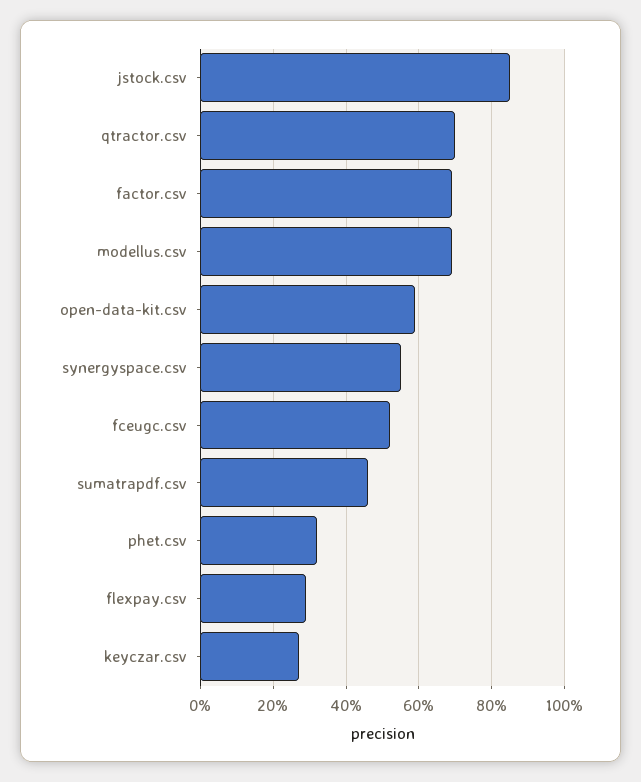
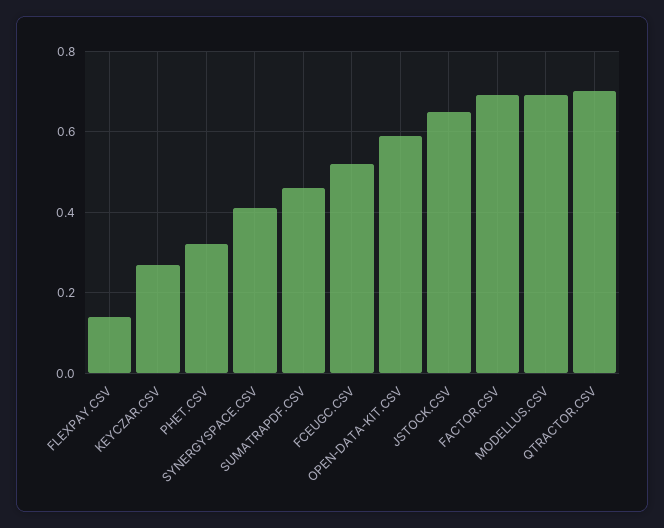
jstock.csv: 0.85 -> 0.65
synergyspace.csv: 0.55 -> 0.4
flexpay.csv: 0.3 -> 0.15

